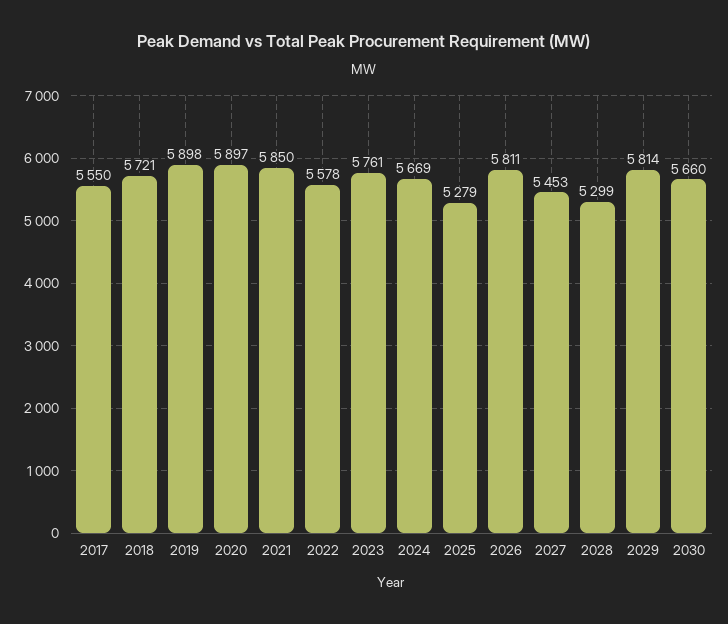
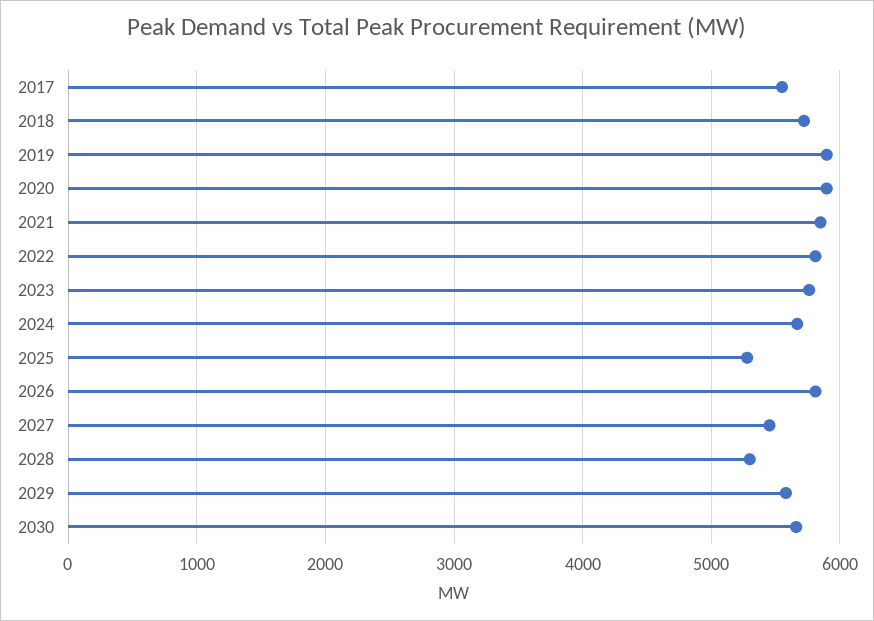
2022: 5578 -> 5800
2029: 5814 -> 5600

